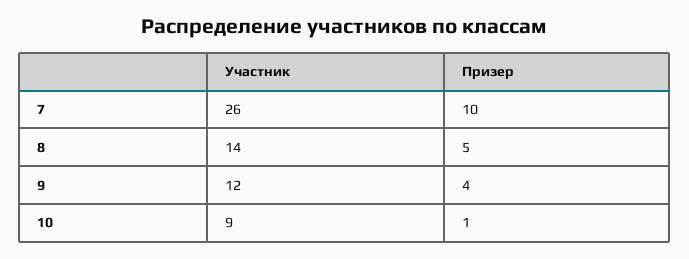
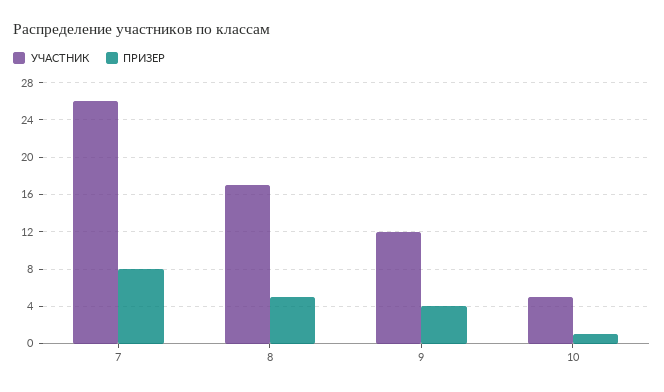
Призер, 7: 10 -> 8
Участник, 8: 14 -> 17
Участник, 10: 9 -> 5

